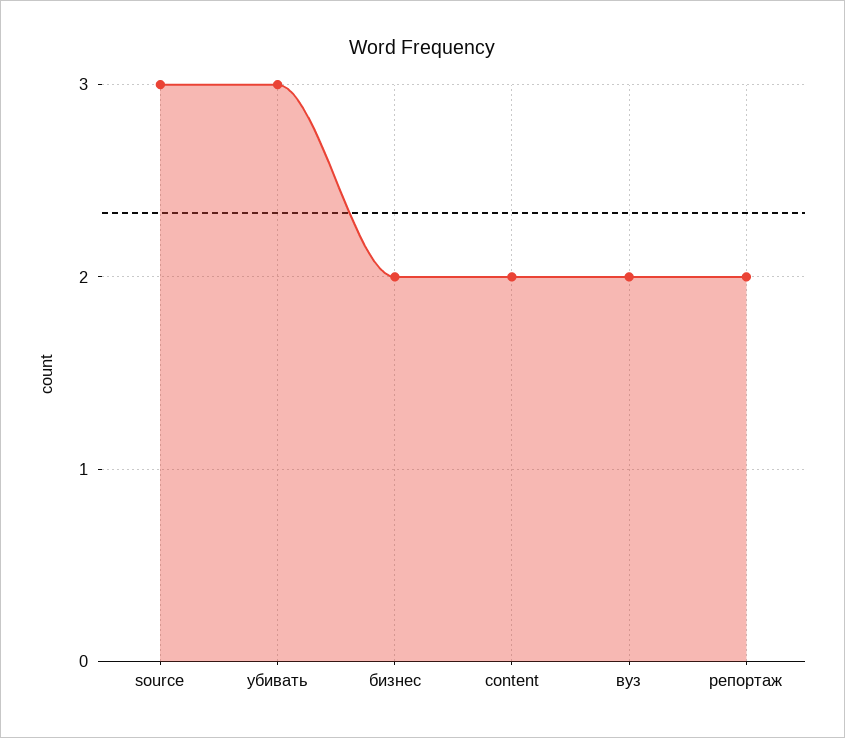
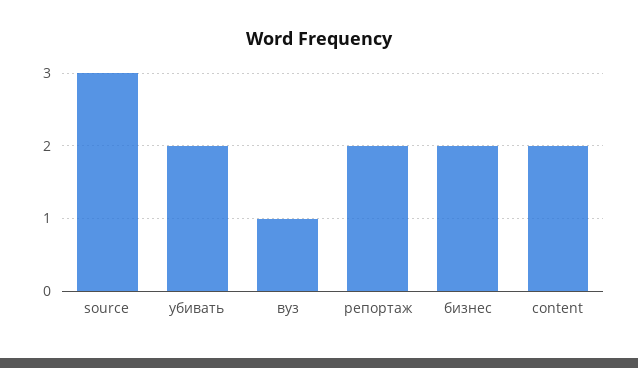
убивать: 3 -> 2
вуз: 2 -> 1

